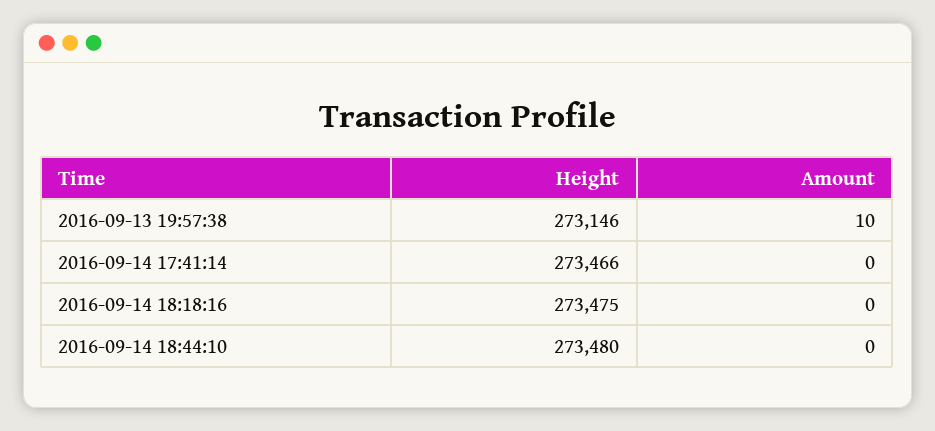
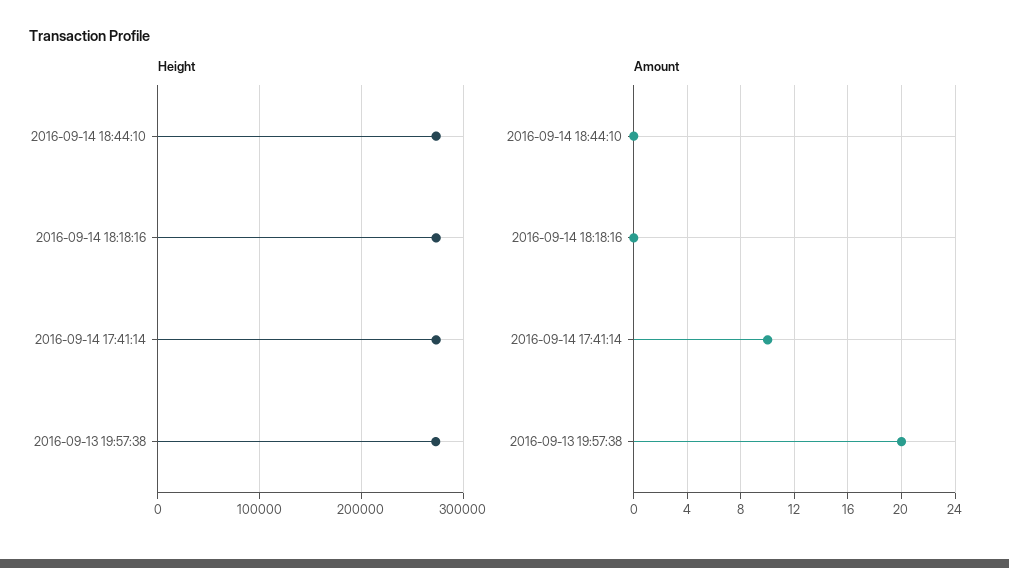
Amount, 2016-09-13 19:57:38: 10 -> 20
Amount, 2016-09-14 17:41:14: 0 -> 10

